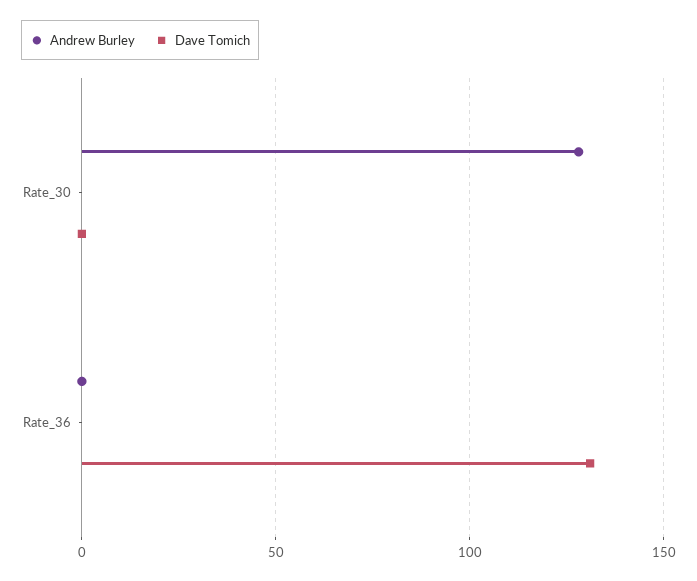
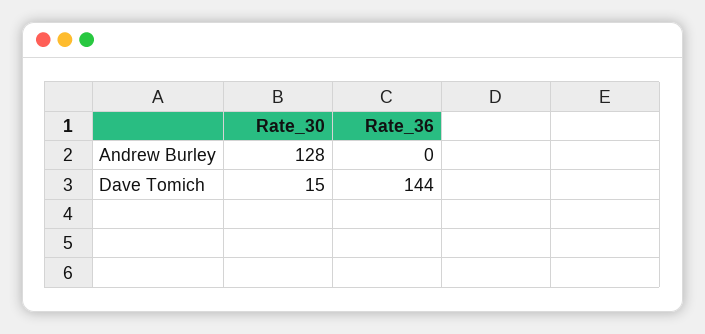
Dave Tomich, Rate_30: 0 -> 15
Dave Tomich, Rate_36: 130 -> 144

